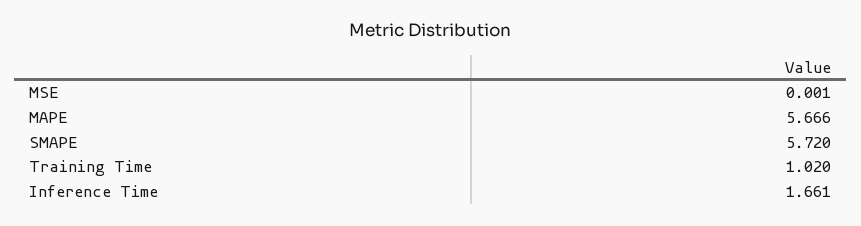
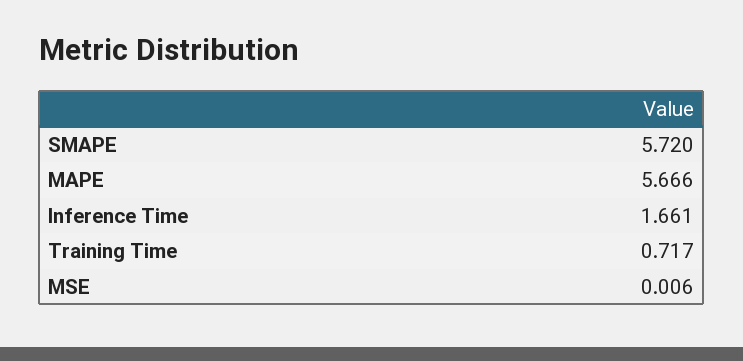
MSE: 0.001 -> 0.006
Training Time: 1.02 -> 0.717

